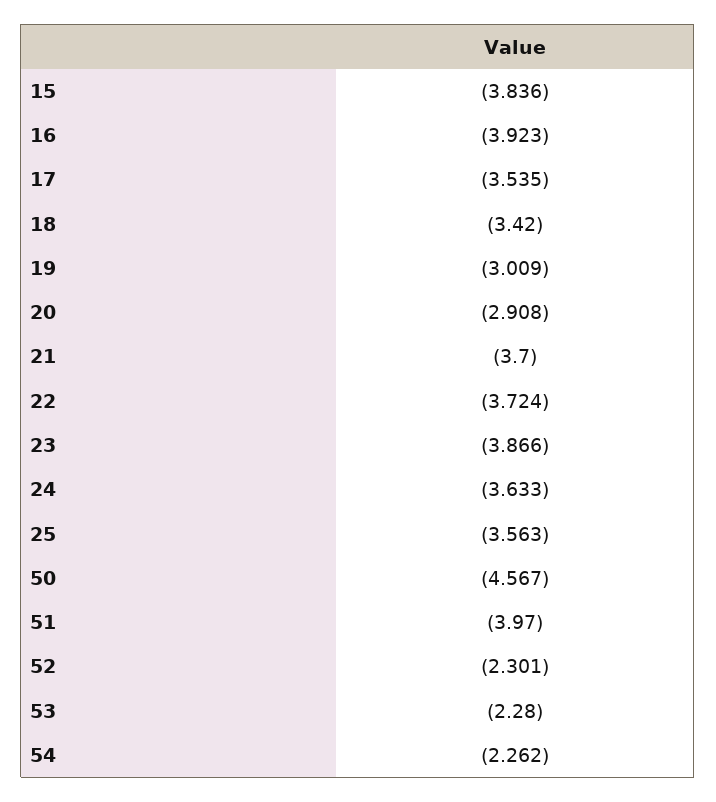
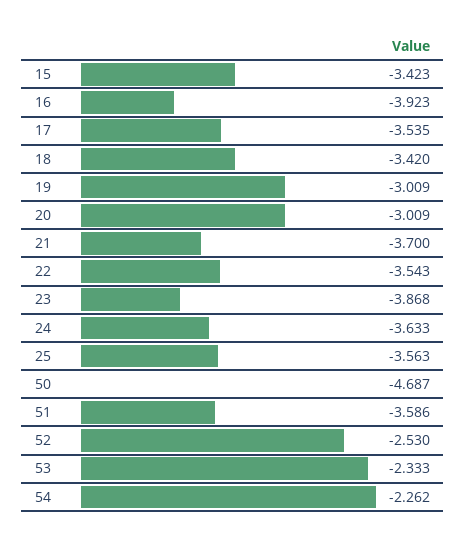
15: -3.836 -> -3.423
20: -2.908 -> -3.009
22: -3.724 -> -3.543
23: -3.866 -> -3.868
50: -4.567 -> -4.687
51: -3.97 -> -3.586
52: -2.301 -> -2.53
53: -2.28 -> -2.333

